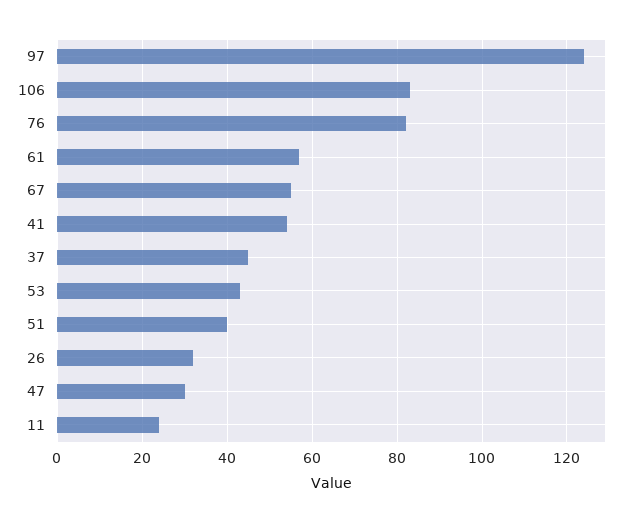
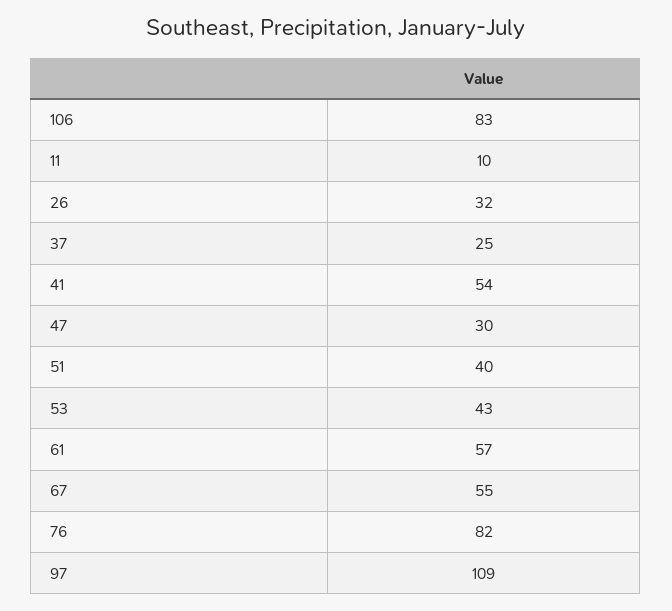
97: 125 -> 109
37: 45 -> 25
11: 25 -> 10

